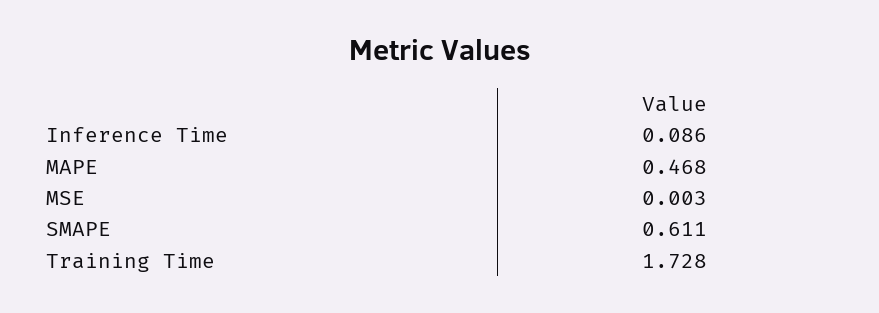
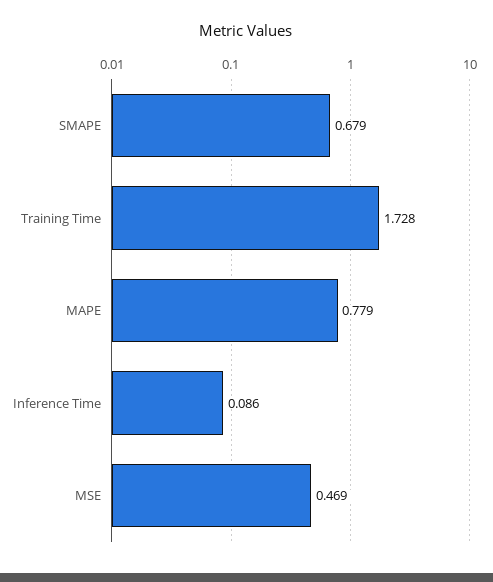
MAPE: 0.468 -> 0.779
MSE: 0.003 -> 0.469
SMAPE: 0.611 -> 0.679

